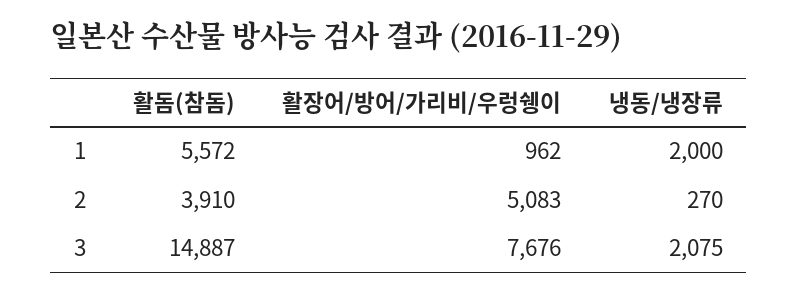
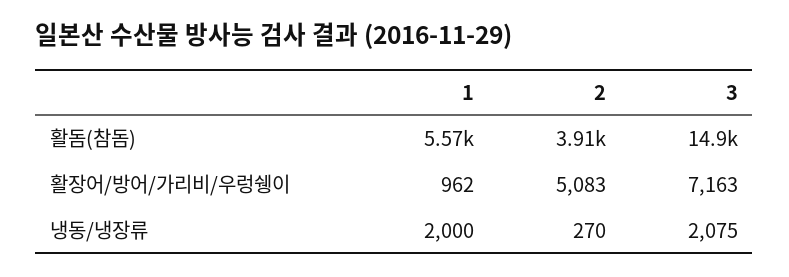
활장어/방어/가리비/우렁쉥이, 3: 7676 -> 7163

